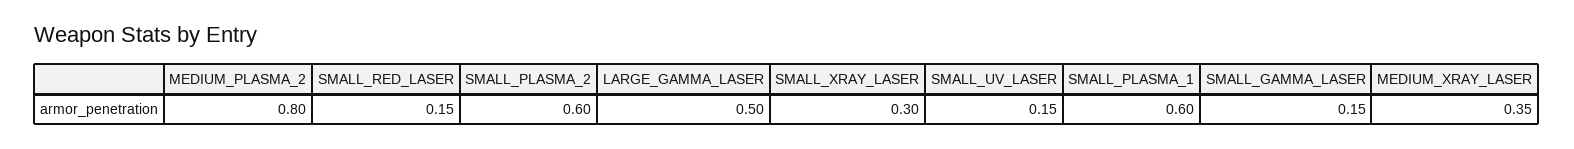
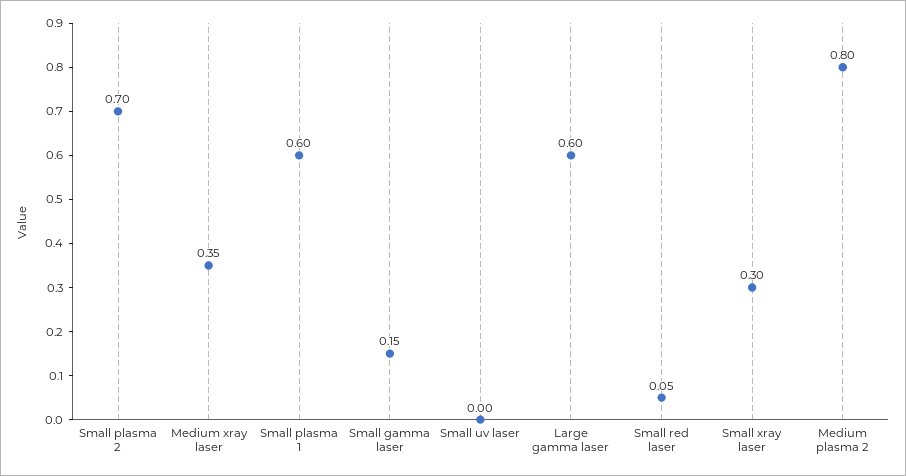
SMALL_RED_LASER: 0.15 -> 0.05
SMALL_PLASMA_2: 0.6 -> 0.7
LARGE_GAMMA_LASER: 0.5 -> 0.6
SMALL_UV_LASER: 0.15 -> 0

